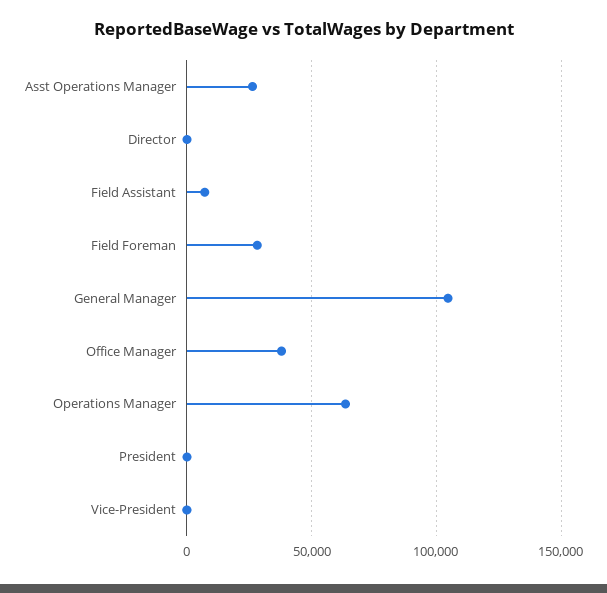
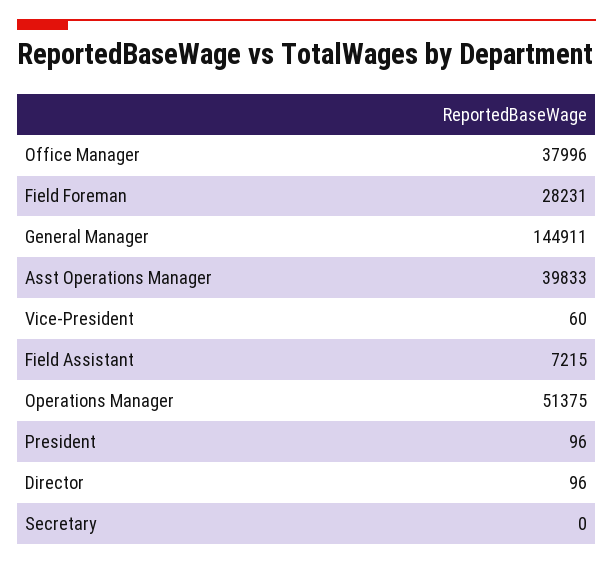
Asst Operations Manager: 25000 -> 39833
General Manager: 105000 -> 144911
Operations Manager: 65000 -> 51375
Secretary: none -> 0

